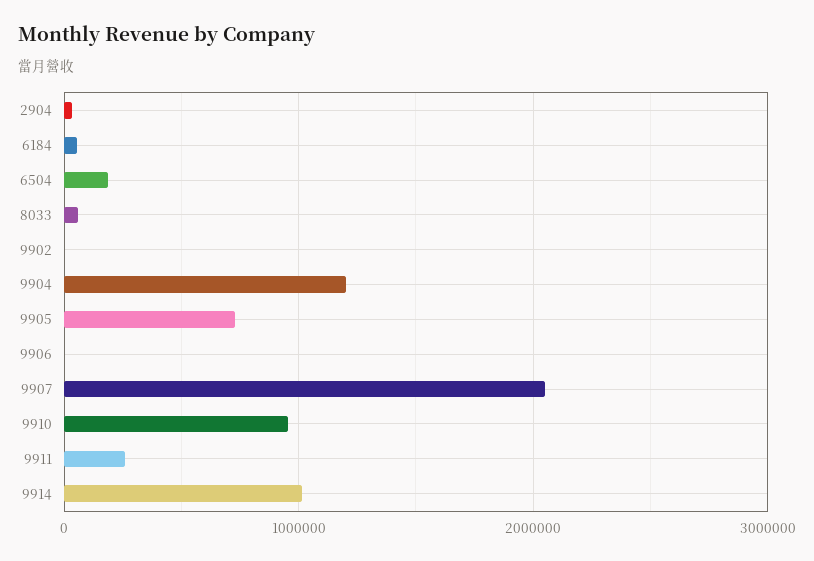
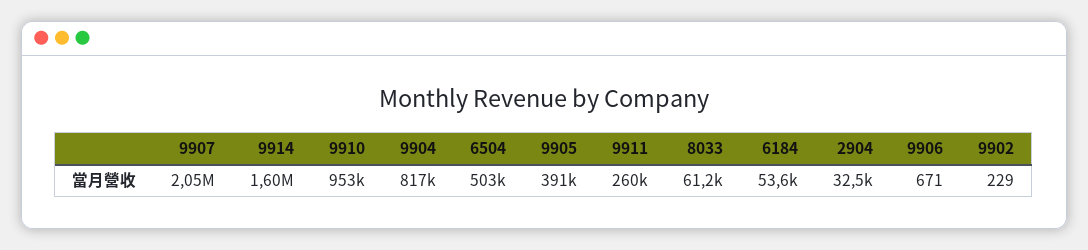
6504: 200000 -> 503000
9904: 1200000 -> 817000
9905: 700000 -> 391000
9914: 1000000 -> 1600000

